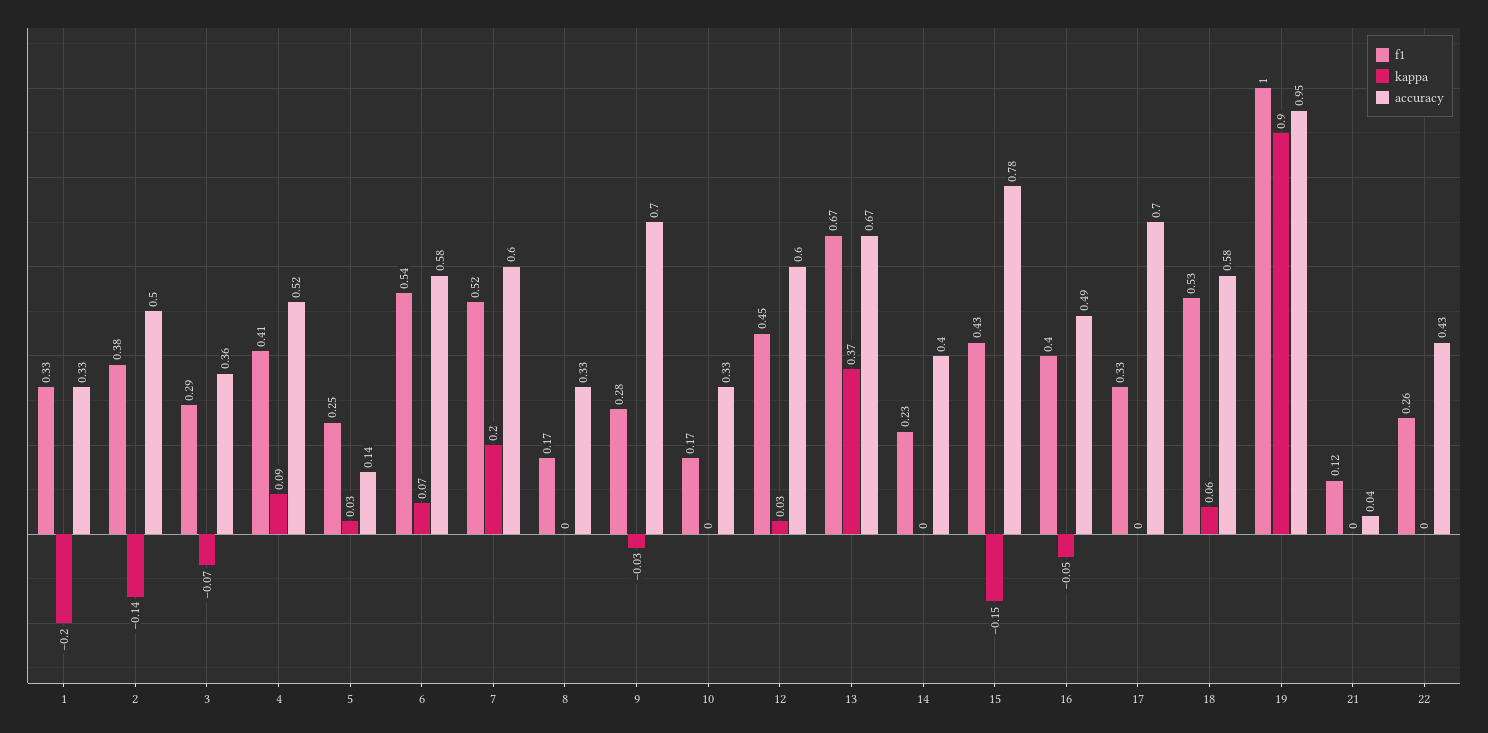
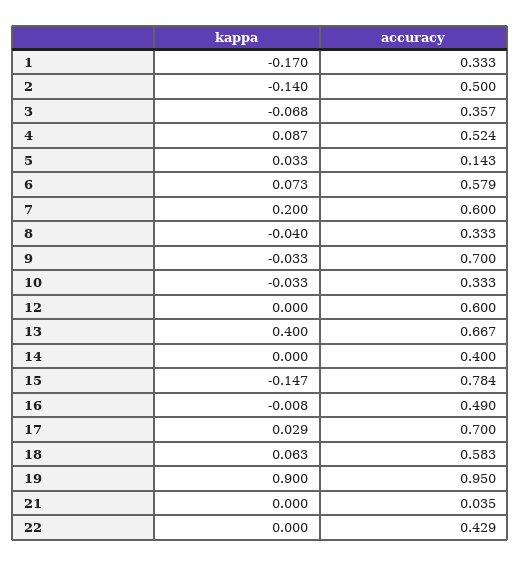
f1, 1: 0.33 -> none
kappa, 1: -0.2 -> -0.17
f1, 2: 0.38 -> none
f1, 3: 0.29 -> none
f1, 4: 0.41 -> none
f1, 5: 0.25 -> none
f1, 6: 0.54 -> none
f1, 7: 0.52 -> none
f1, 8: 0.17 -> none
kappa, 8: 0 -> -0.04
f1, 9: 0.28 -> none
f1, 10: 0.17 -> none
kappa, 10: 0 -> -0.033
f1, 12: 0.45 -> none
kappa, 12: 0.03 -> 0
f1, 13: 0.67 -> none
kappa, 13: 0.37 -> 0.4
f1, 14: 0.23 -> none
f1, 15: 0.43 -> none
f1, 16: 0.4 -> none
kappa, 16: -0.05 -> -0.008
f1, 17: 0.33 -> none
kappa, 17: 0 -> 0.029
f1, 18: 0.53 -> none
f1, 19: 1 -> none
f1, 21: 0.12 -> none
f1, 22: 0.26 -> none

